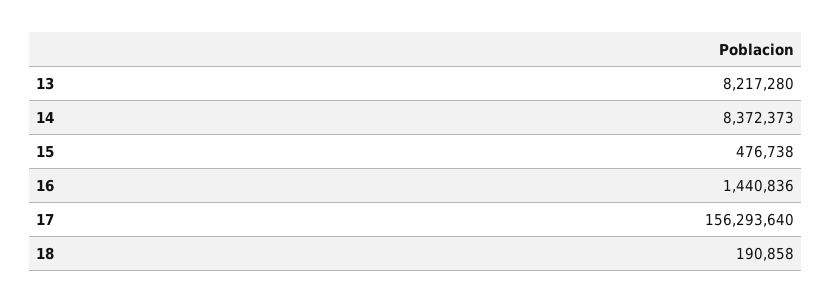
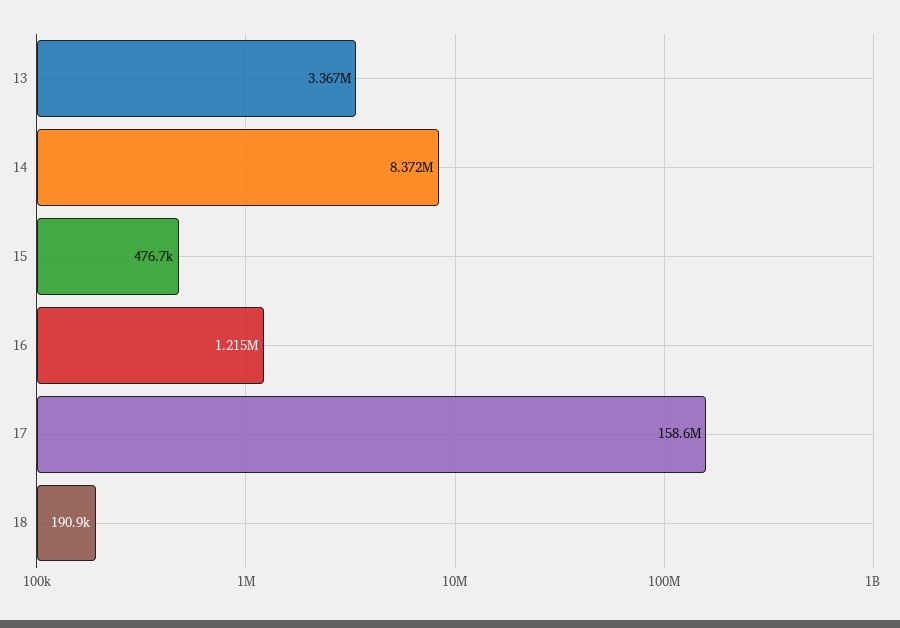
13: 8217280 -> 3367000
16: 1440836 -> 1215000
17: 156293640 -> 158600000

